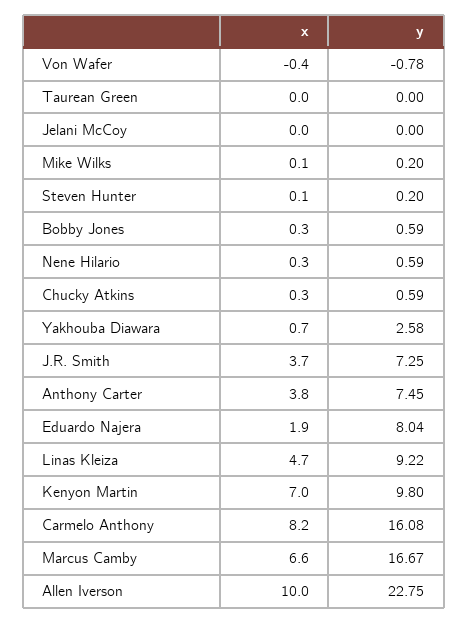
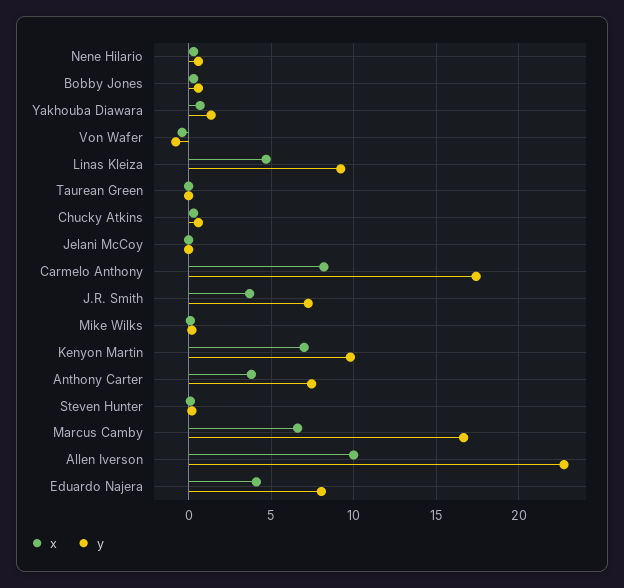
y, Yakhouba Diawara: 2.58 -> 1.5
x, Eduardo Najera: 1.9 -> 4
y, Carmelo Anthony: 16.08 -> 17.5

